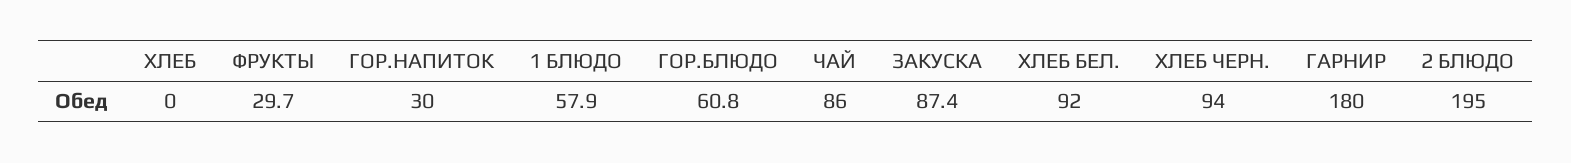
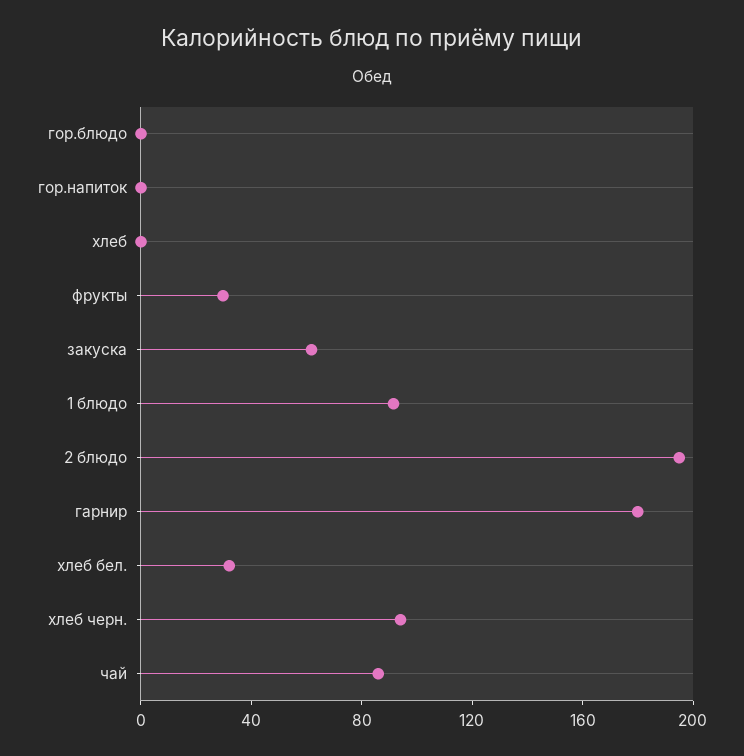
ГОР.НАПИТОК: 30 -> 0
1 БЛЮДО: 57.9 -> 90
ГОР.БЛЮДО: 60.8 -> 0
ЗАКУСКА: 87.4 -> 60
ХЛЕБ БЕЛ.: 92 -> 30

